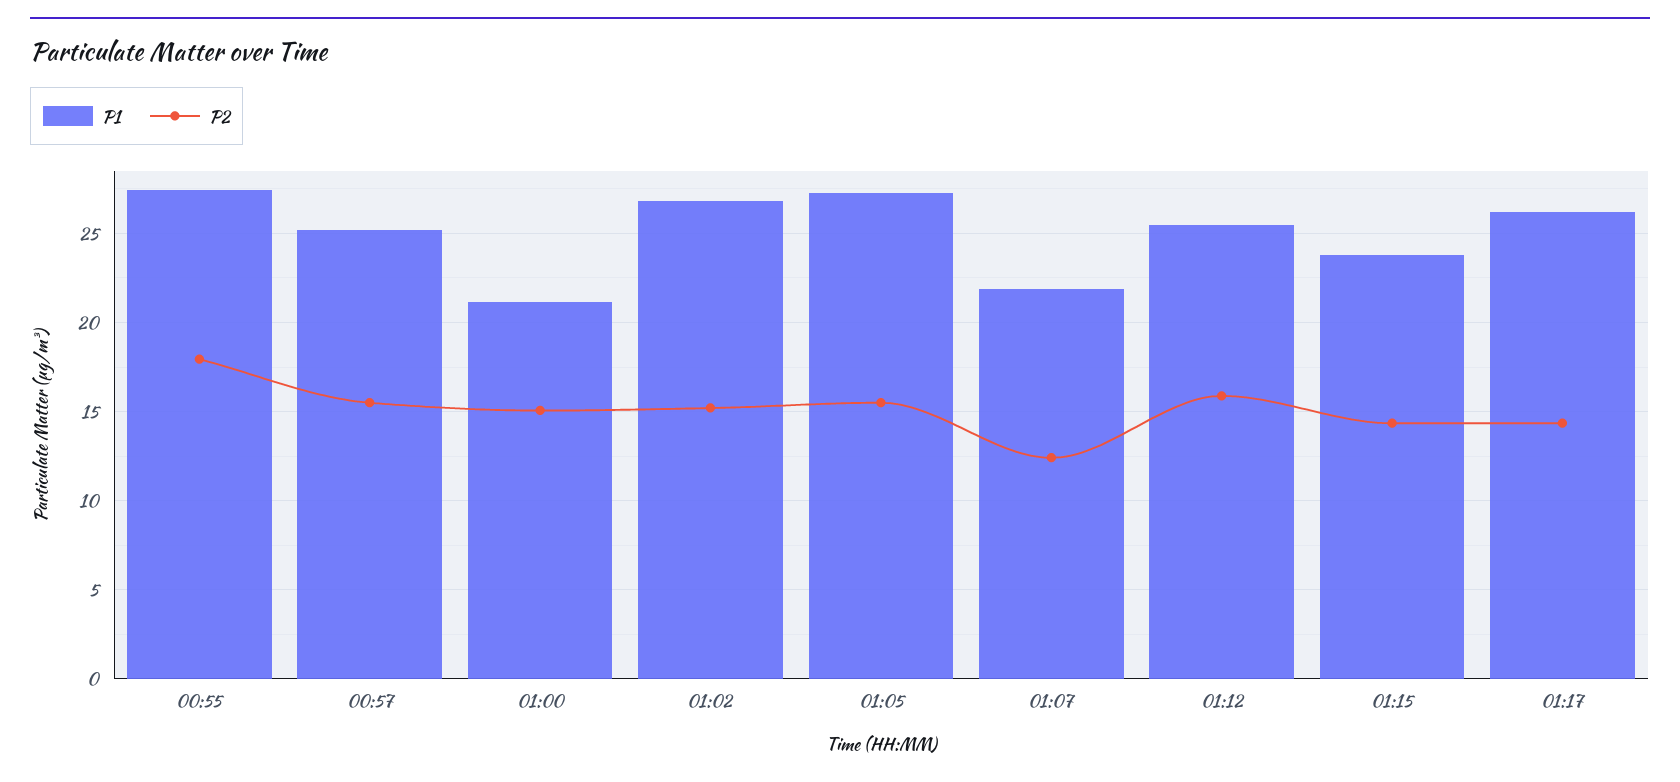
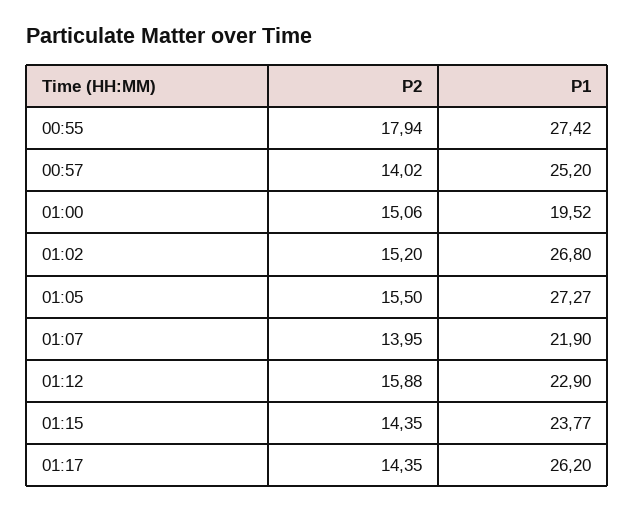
P2, 00:57: 15.5 -> 14.02
P1, 01:00: 21 -> 19.52
P2, 01:07: 12.5 -> 13.95
P1, 01:12: 25.5 -> 22.9

